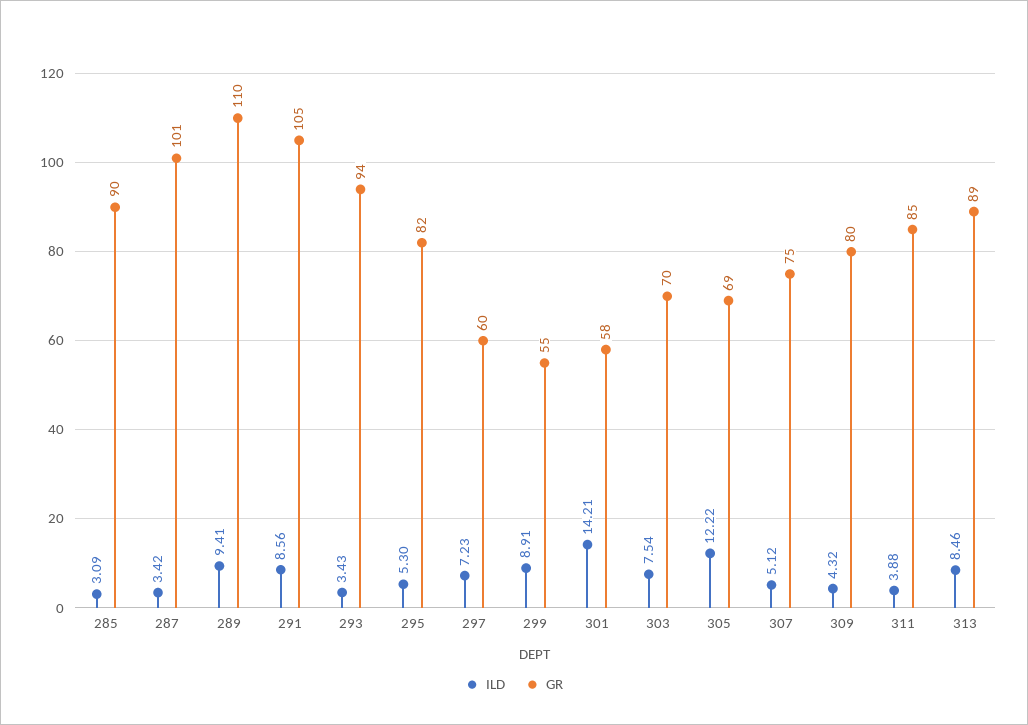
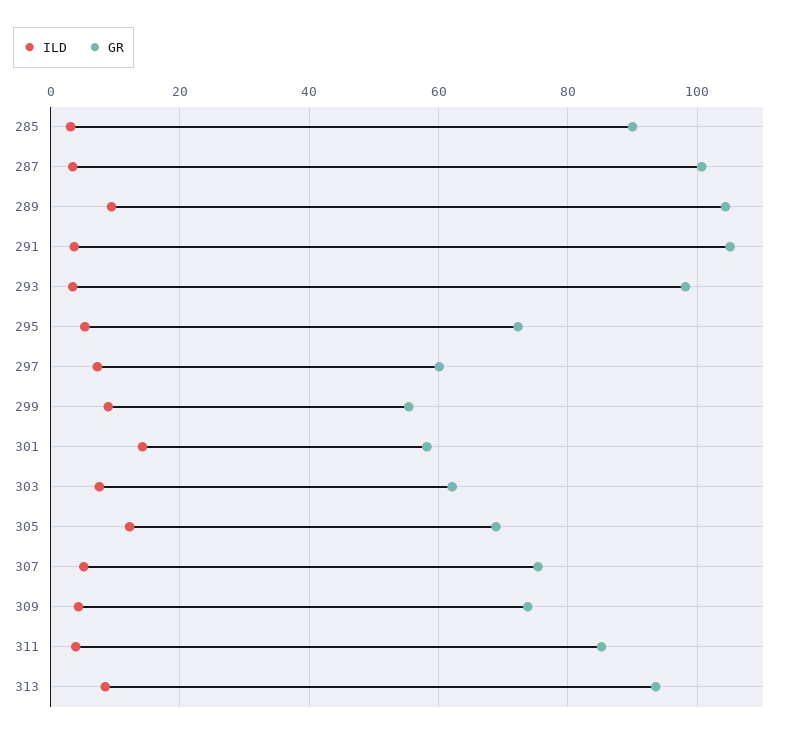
GR, 289: 110 -> 104
ILD, 291: 8.56 -> 4
GR, 293: 94 -> 98
GR, 295: 82 -> 72
GR, 303: 70 -> 62
GR, 309: 80 -> 74
GR, 313: 89 -> 94

